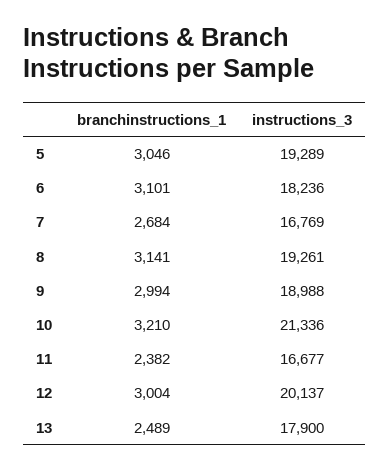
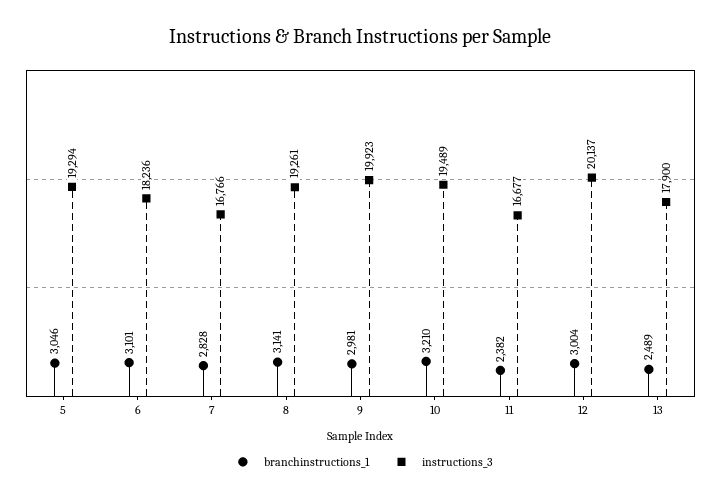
instructions_3, 5: 19289 -> 19294
branchinstructions_1, 7: 2684 -> 2828
instructions_3, 7: 16769 -> 16766
branchinstructions_1, 9: 2994 -> 2981
instructions_3, 9: 18988 -> 19923
instructions_3, 10: 21336 -> 19489

